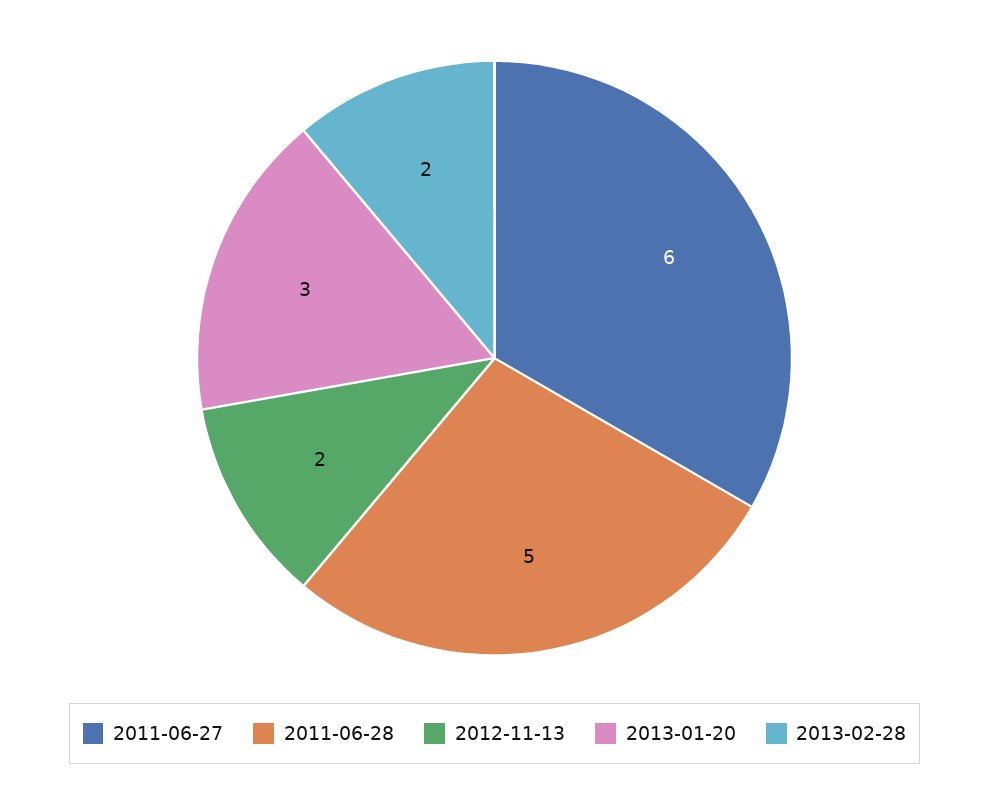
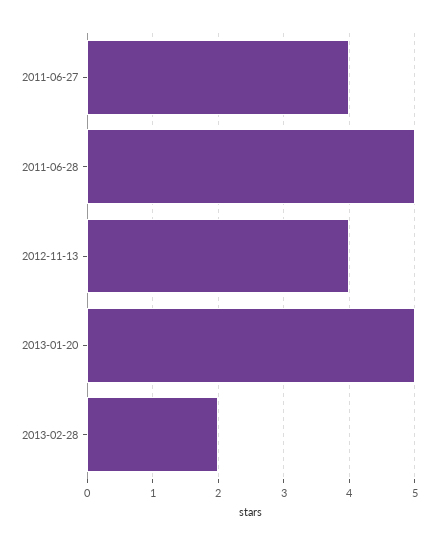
2011-06-27: 6 -> 4
2012-11-13: 2 -> 4
2013-01-20: 3 -> 5

